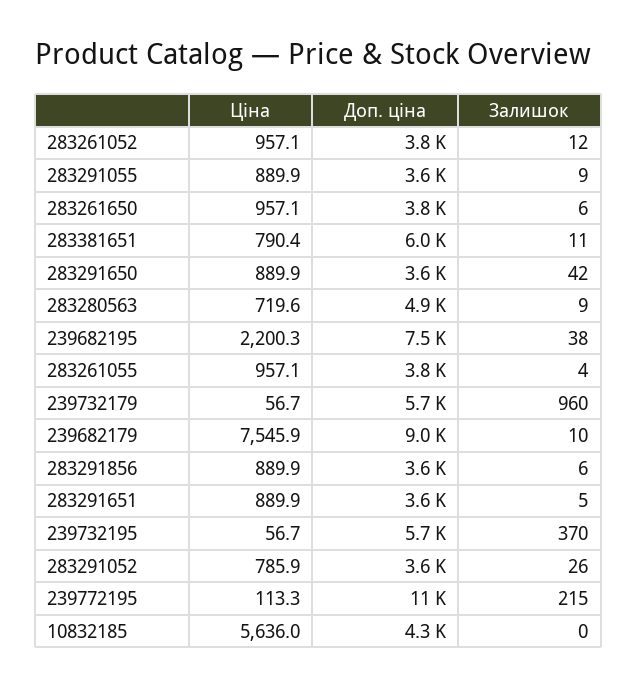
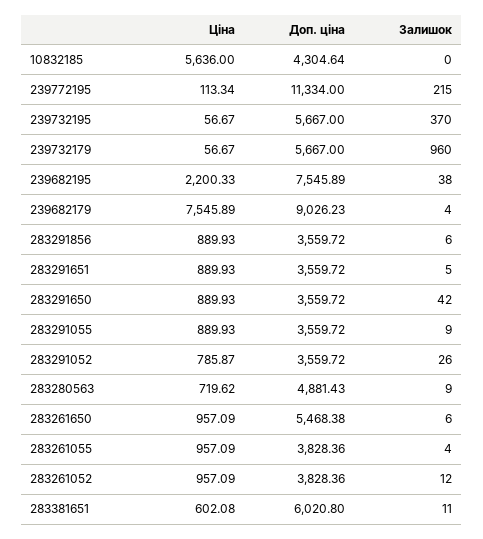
Доп. ціна, 283261650: 3800 -> 5468.38
Ціна, 283381651: 790.4 -> 602.08
Залишок, 239682179: 10 -> 4

